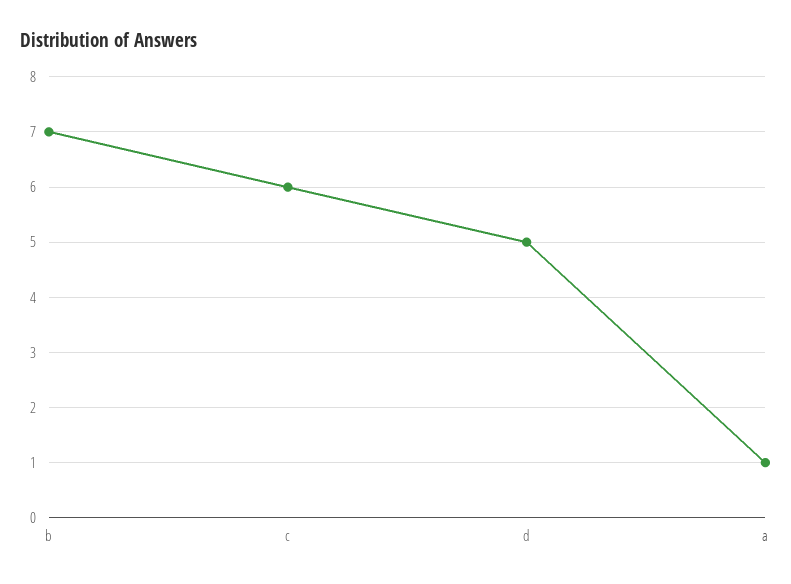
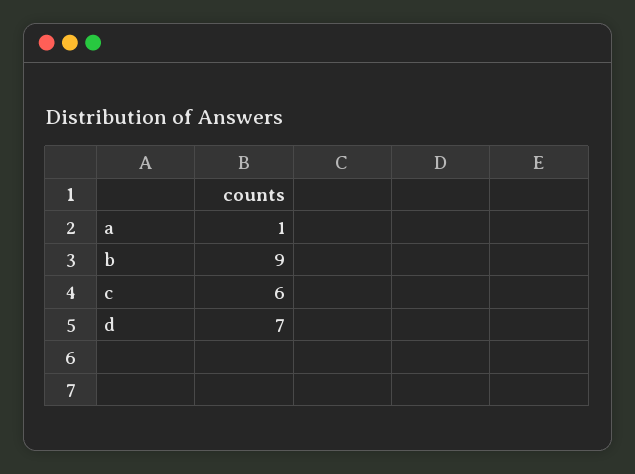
b: 7 -> 9
d: 5 -> 7

